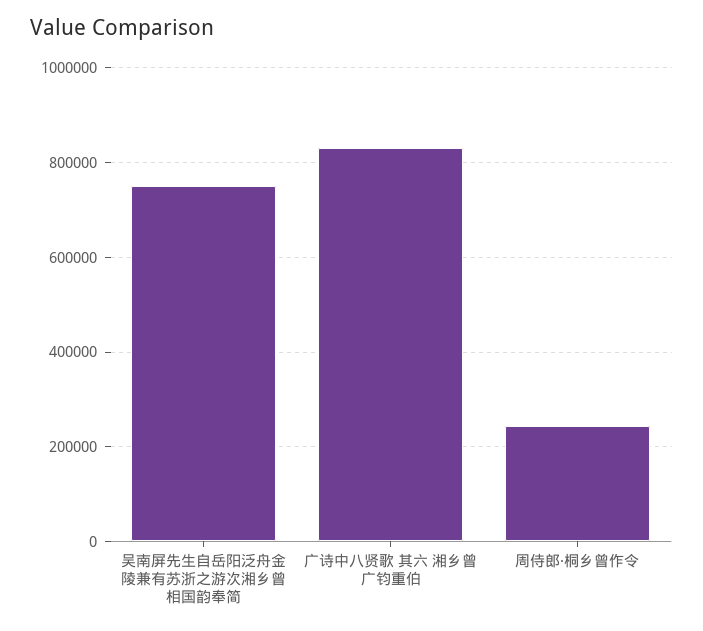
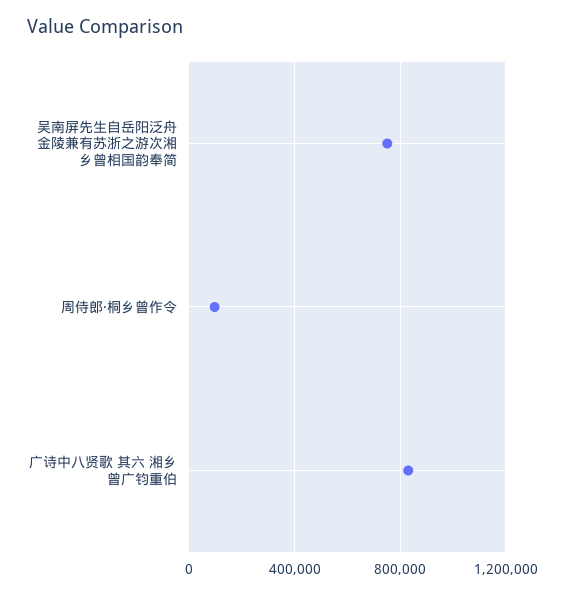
周侍郎·桐乡曾作令: 240000 -> 100000

